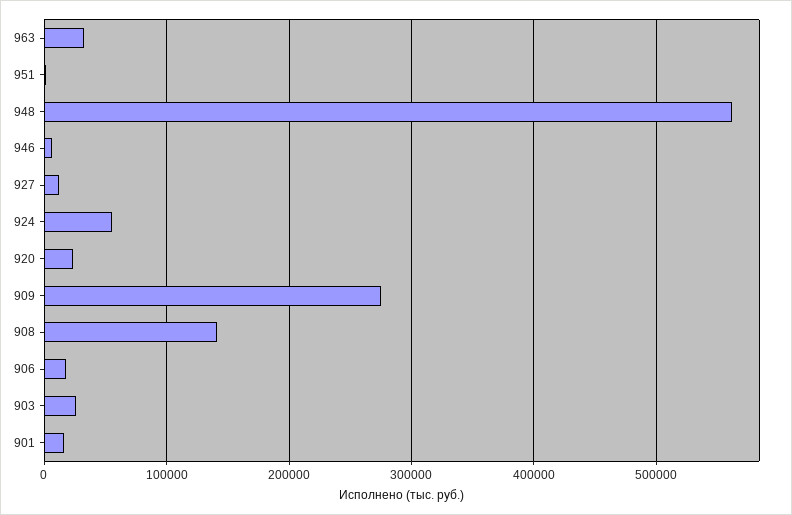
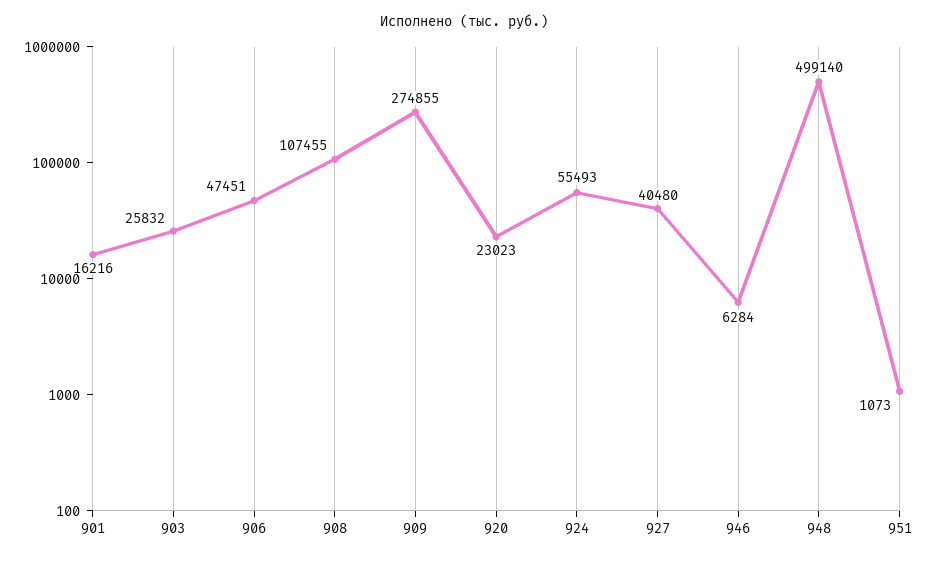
963: 30000 -> none
948: 560000 -> 499140
927: 10000 -> 40480
908: 140000 -> 107455
906: 20000 -> 47451

